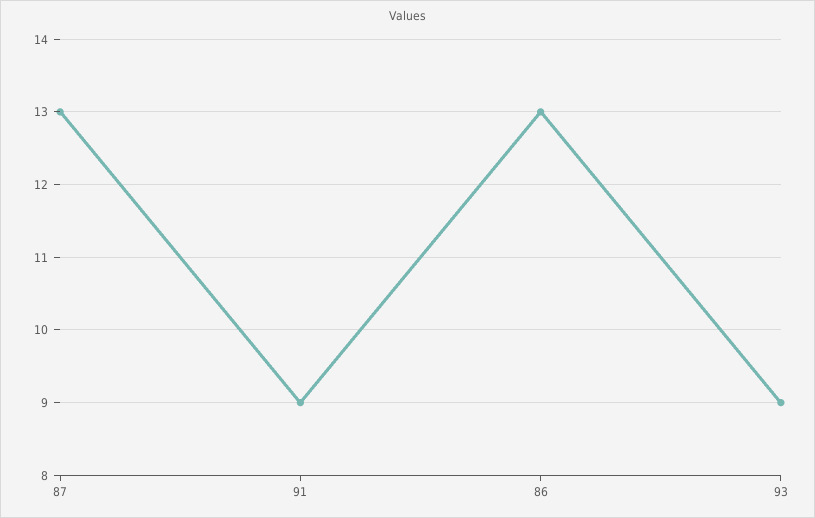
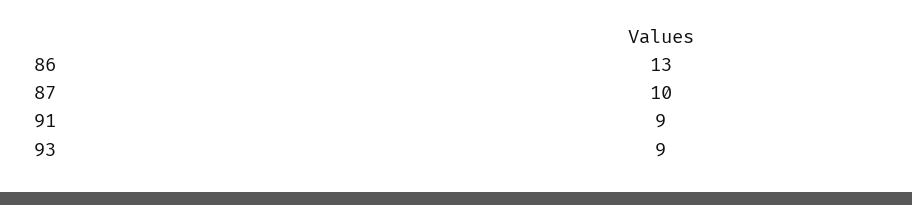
87: 13 -> 10

